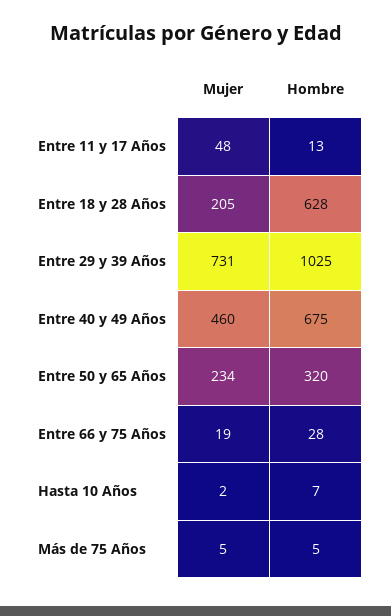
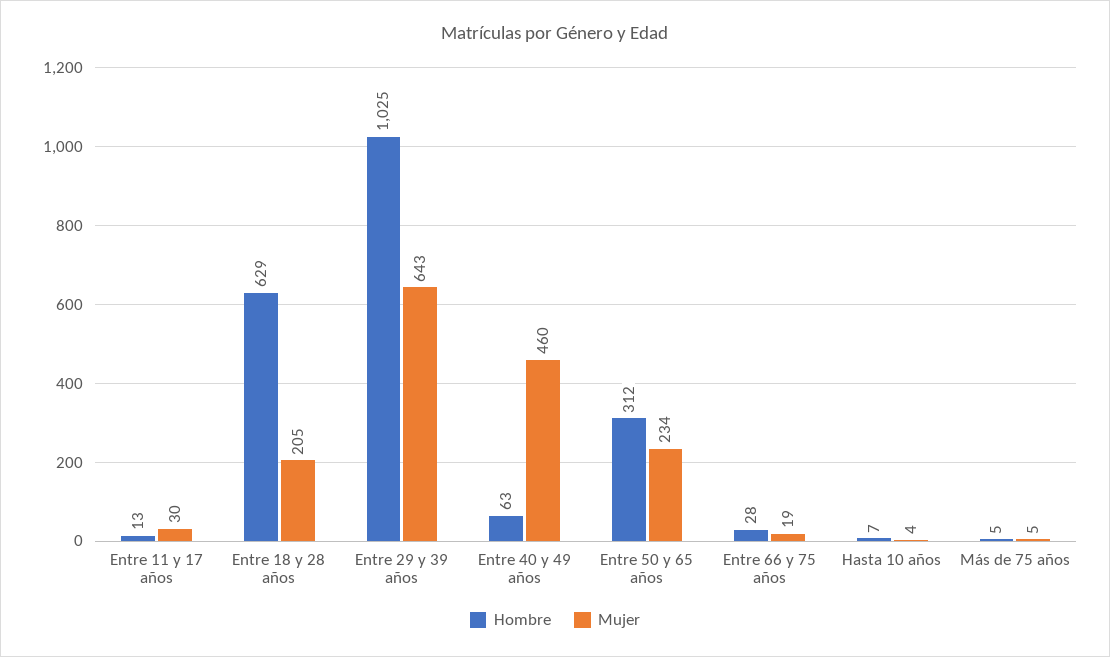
Mujer, Entre 11 y 17 Años: 48 -> 30
Hombre, Entre 18 y 28 Años: 628 -> 629
Mujer, Entre 29 y 39 Años: 731 -> 643
Hombre, Entre 40 y 49 Años: 675 -> 63
Hombre, Entre 50 y 65 Años: 320 -> 312
Mujer, Hasta 10 Años: 2 -> 4

